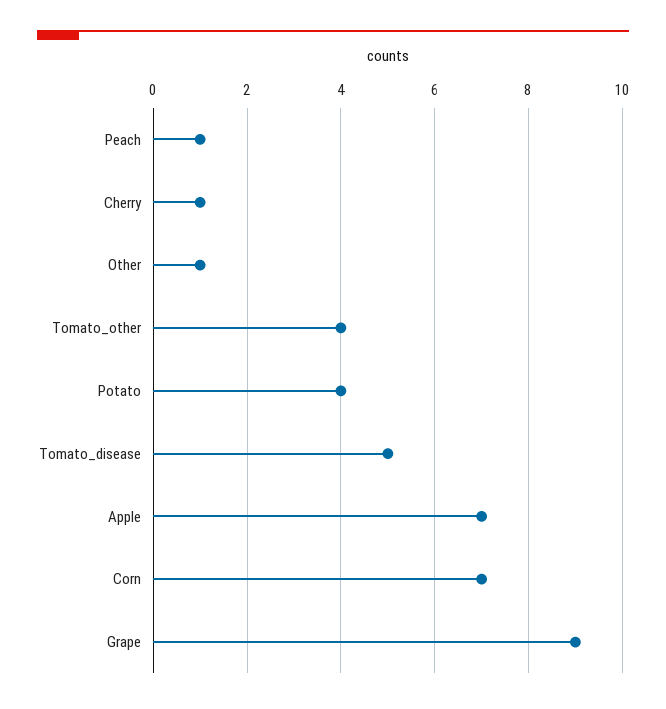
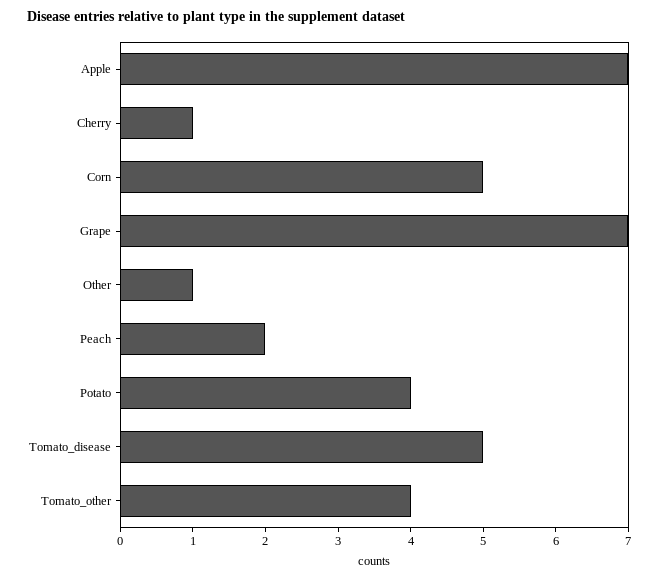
Peach: 1 -> 2
Corn: 7 -> 5
Grape: 9 -> 7

